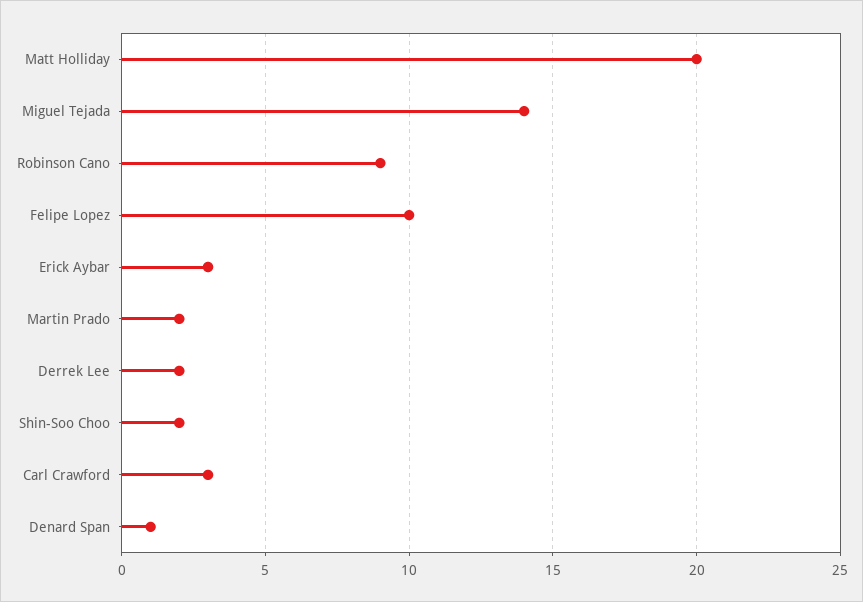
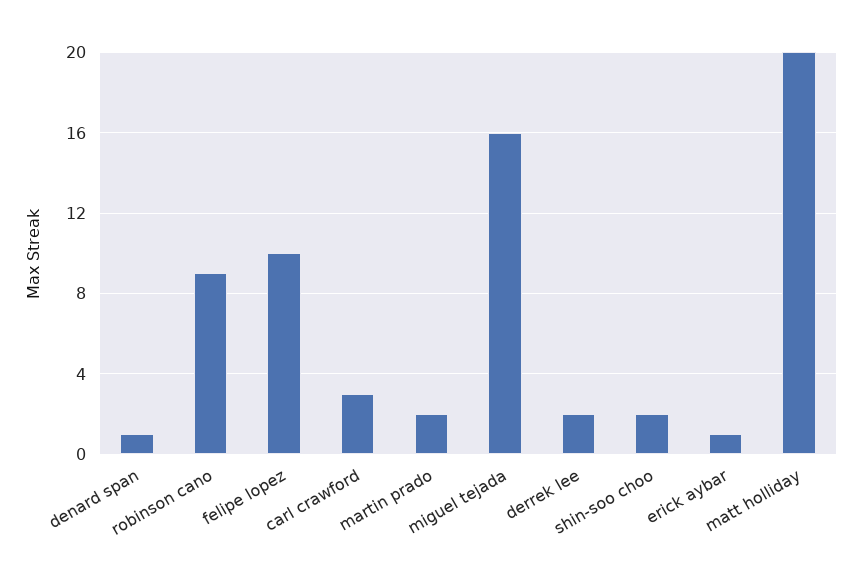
Miguel Tejada: 14 -> 16
Erick Aybar: 3 -> 1

